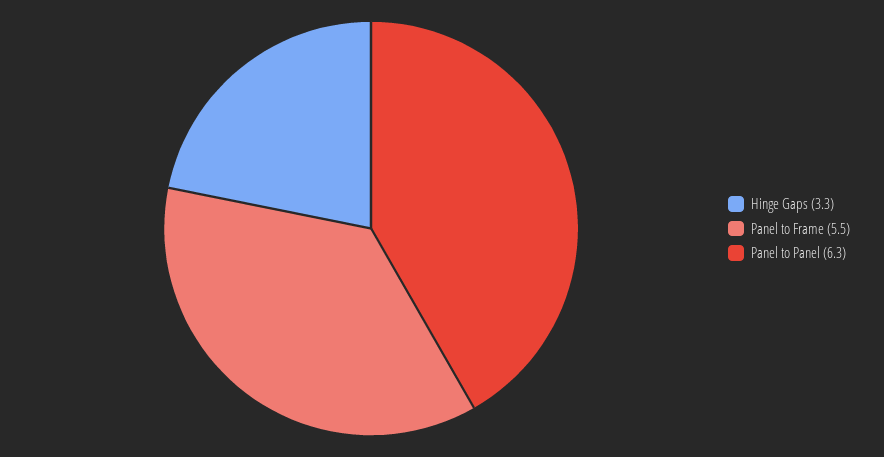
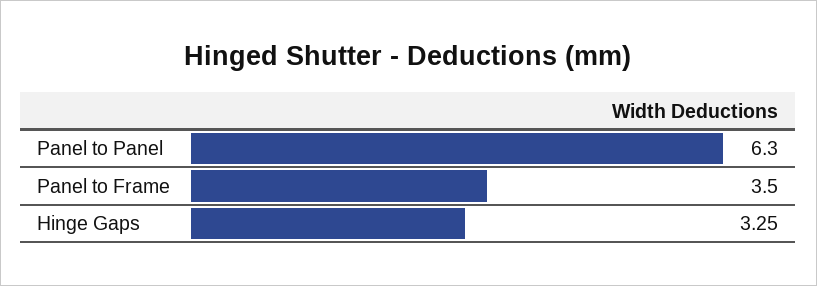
Panel to Frame: 5.5 -> 3.5

